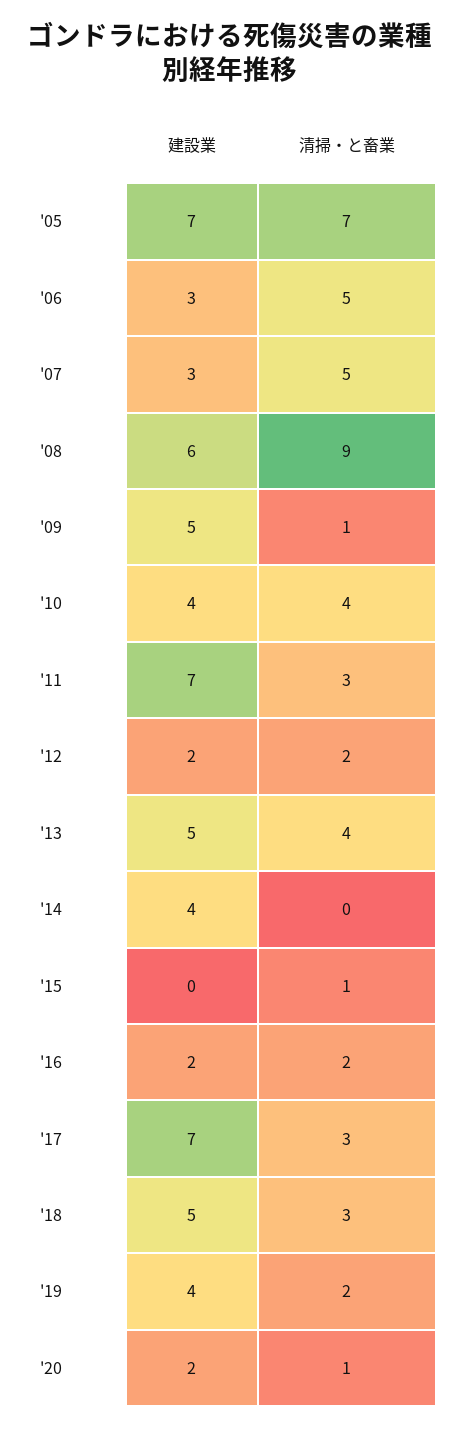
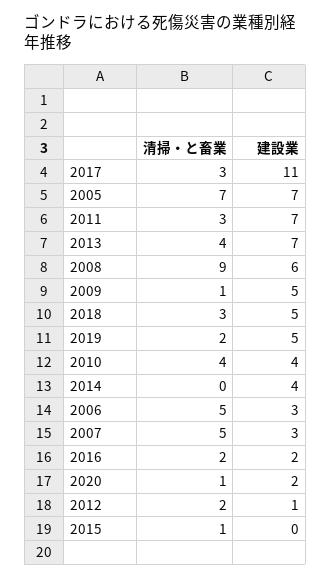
建設業, '12: 2 -> 1
建設業, '13: 5 -> 7
建設業, '17: 7 -> 11
建設業, '19: 4 -> 5

